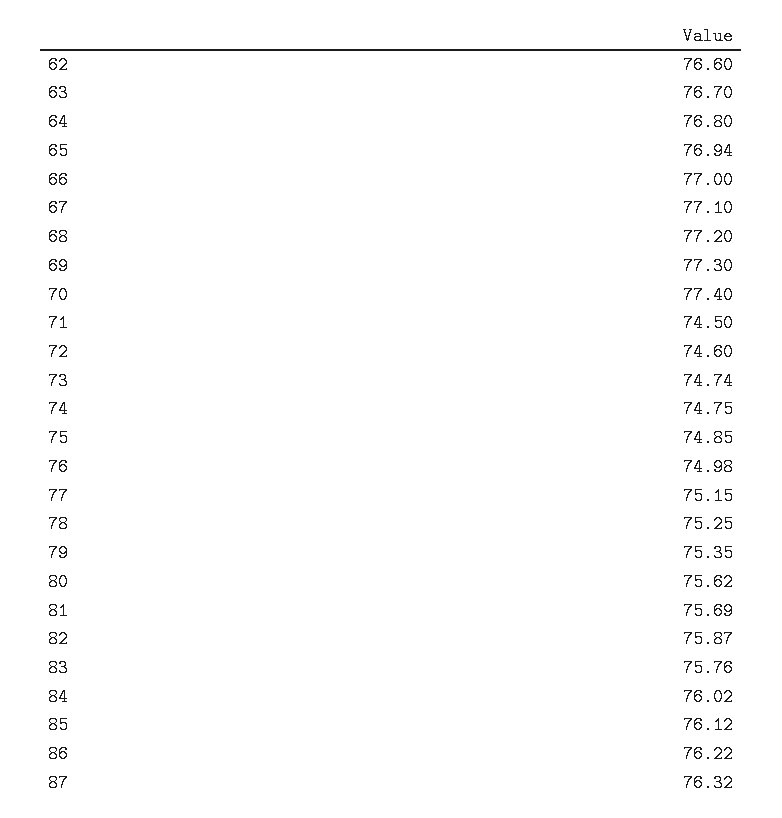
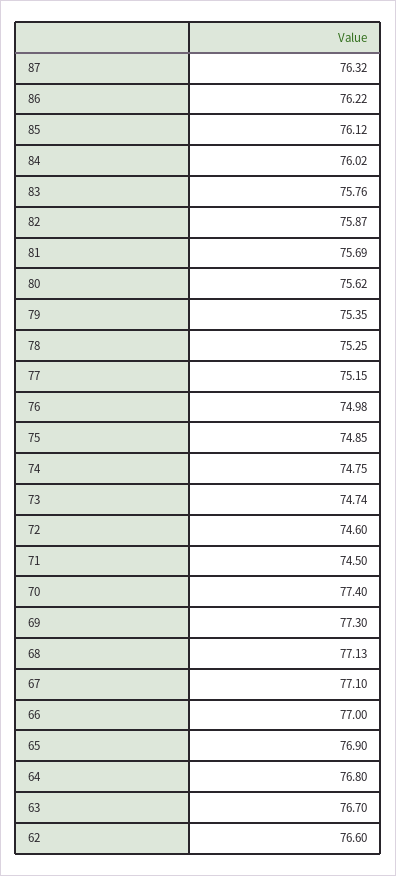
65: 76.94 -> 76.9
68: 77.2 -> 77.13

